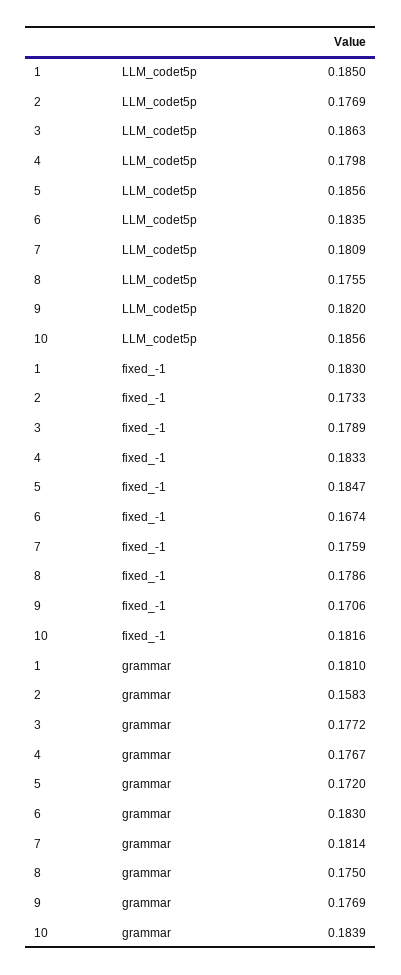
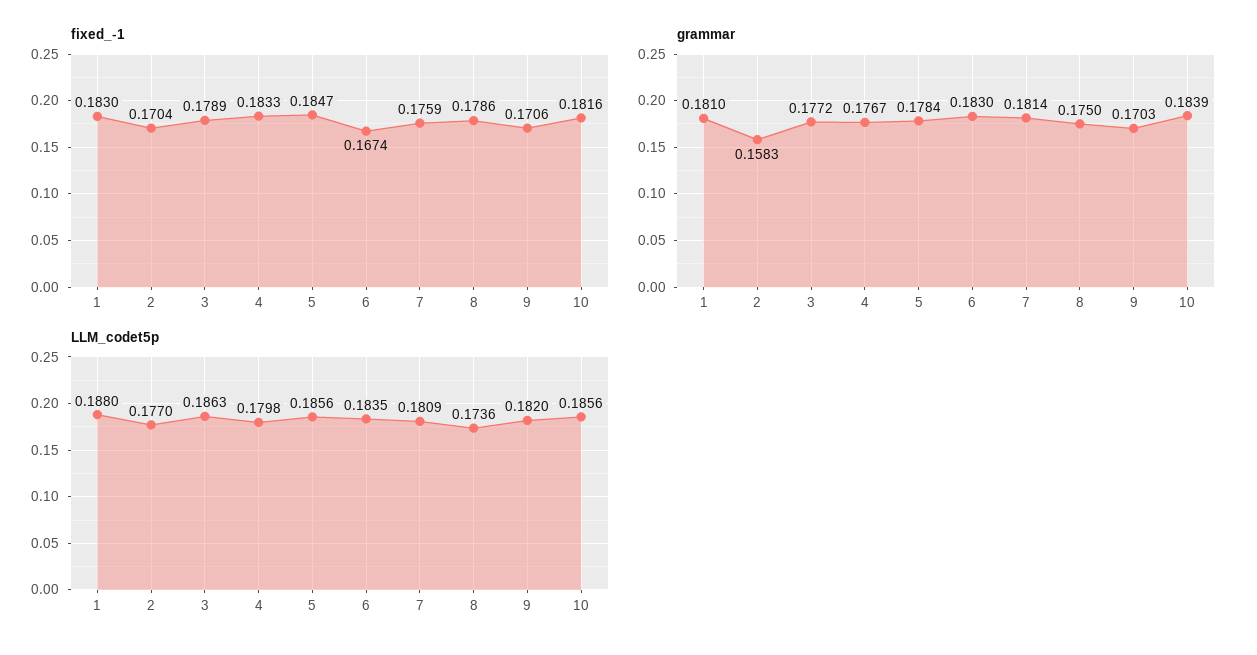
LLM_codet5p, 1: 0.185 -> 0.188
LLM_codet5p, 2: 0.1769 -> 0.177
LLM_codet5p, 8: 0.1755 -> 0.1736
fixed_-1, 2: 0.1733 -> 0.1704
grammar, 5: 0.172 -> 0.1784
grammar, 9: 0.1769 -> 0.1703

